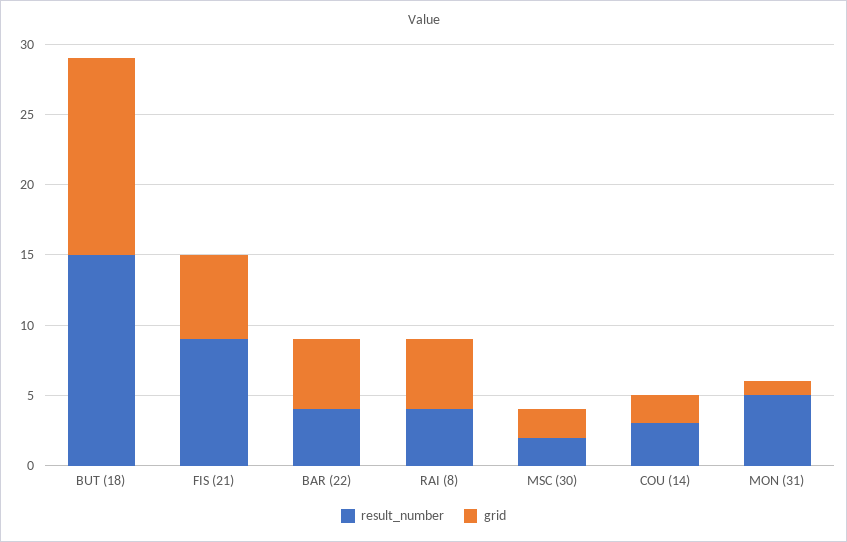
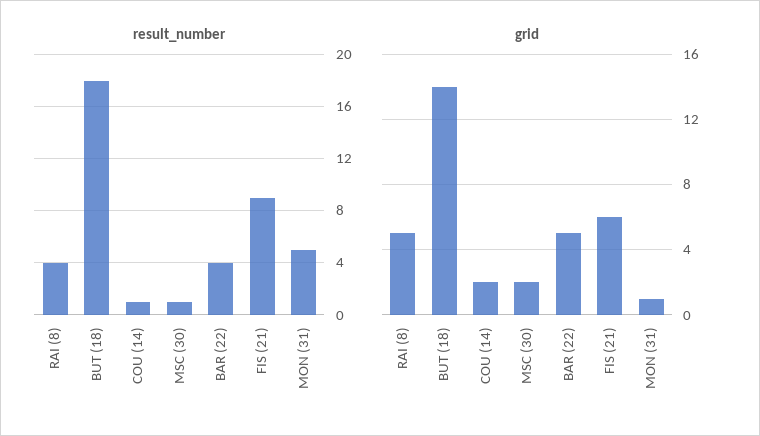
result_number, BUT (18): 15 -> 18
result_number, MSC (30): 2 -> 1
result_number, COU (14): 3 -> 1

